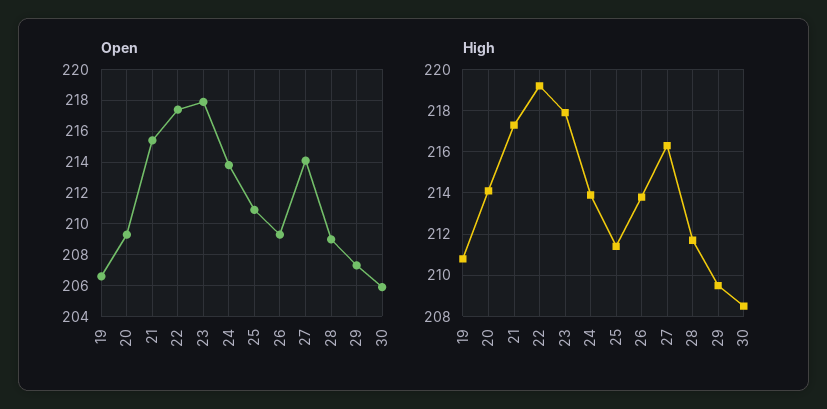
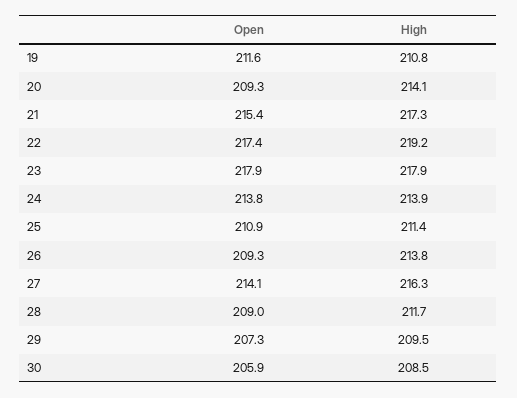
Open, 19: 206.5 -> 211.6

